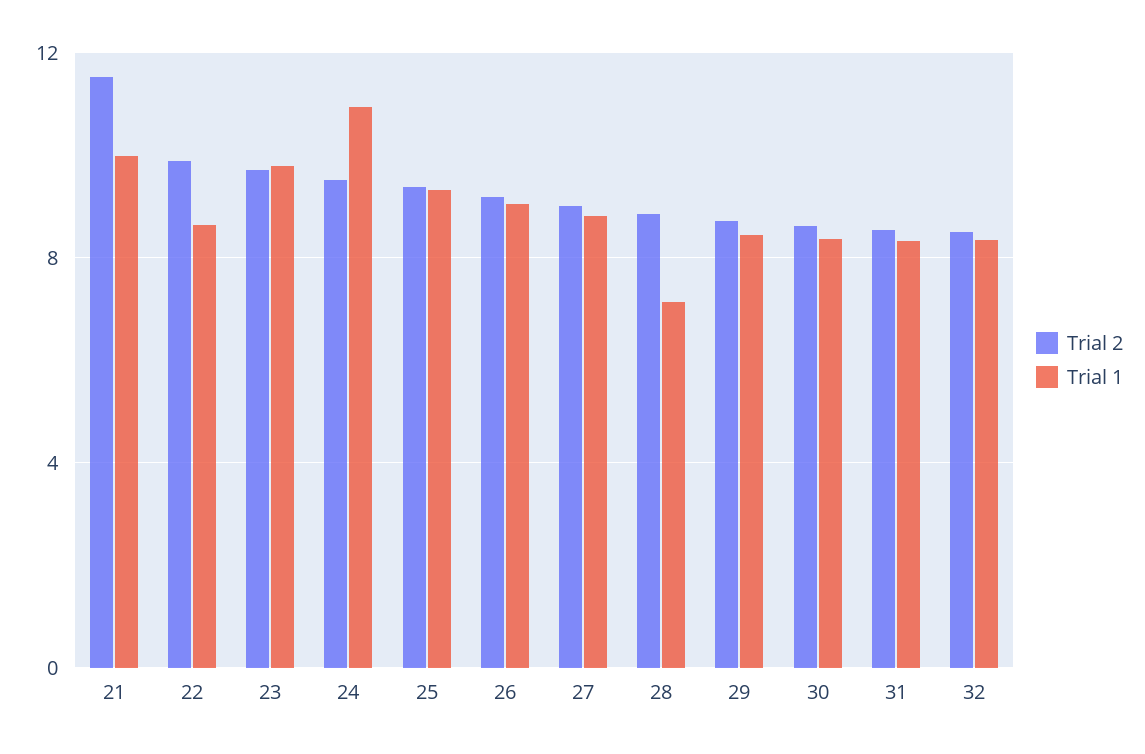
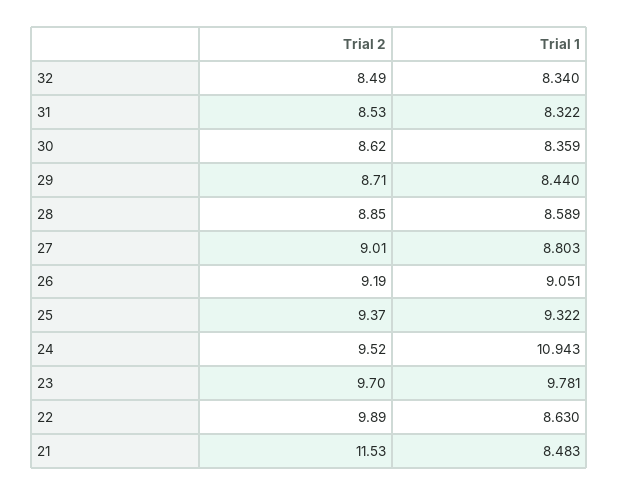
Trial 1, 21: 10 -> 8.483
Trial 1, 28: 7 -> 8.589

